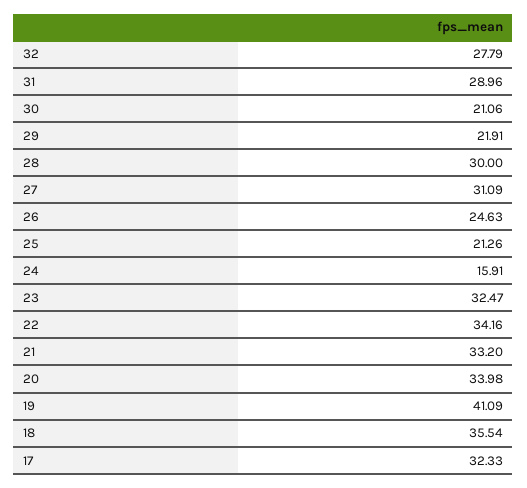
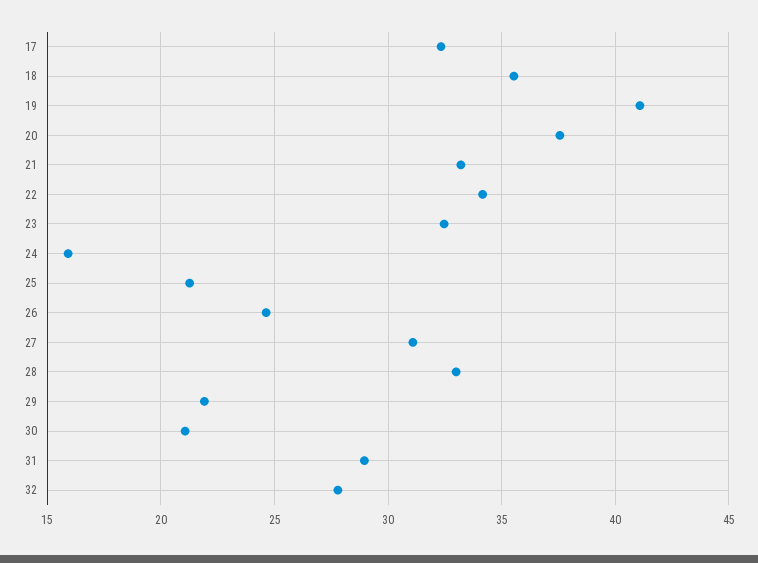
28: 30 -> 33
20: 33.98 -> 37.5

